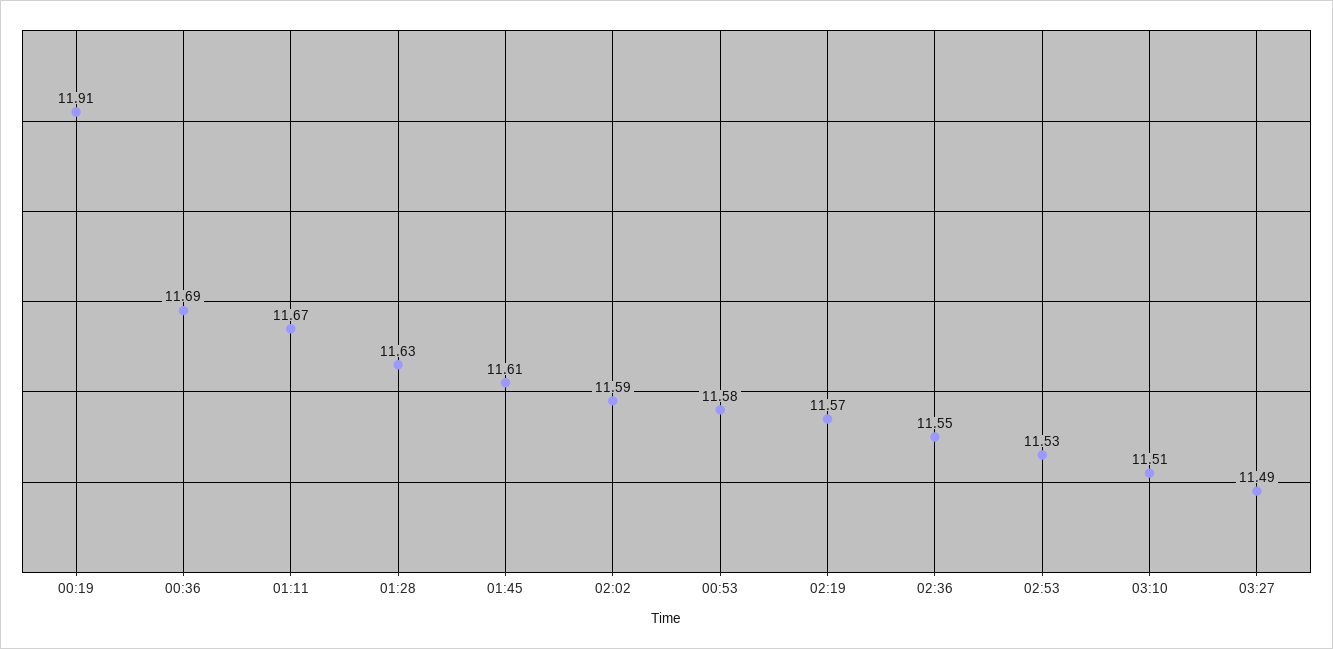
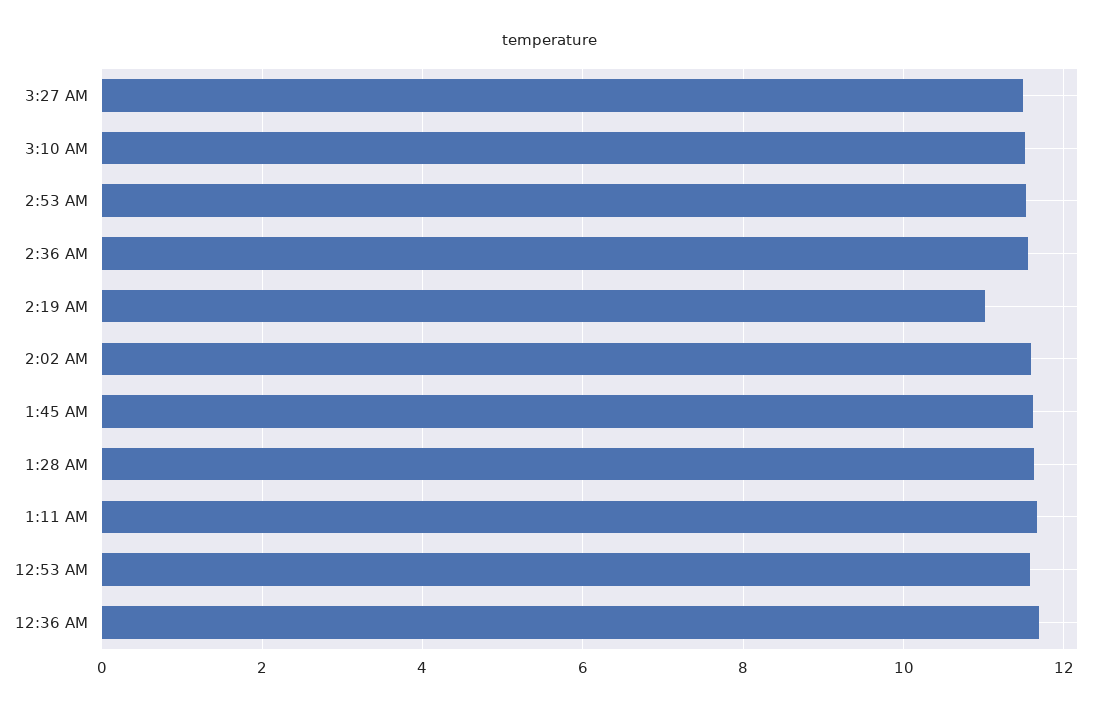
00:19: 11.91 -> none
02:19: 11.57 -> 11

